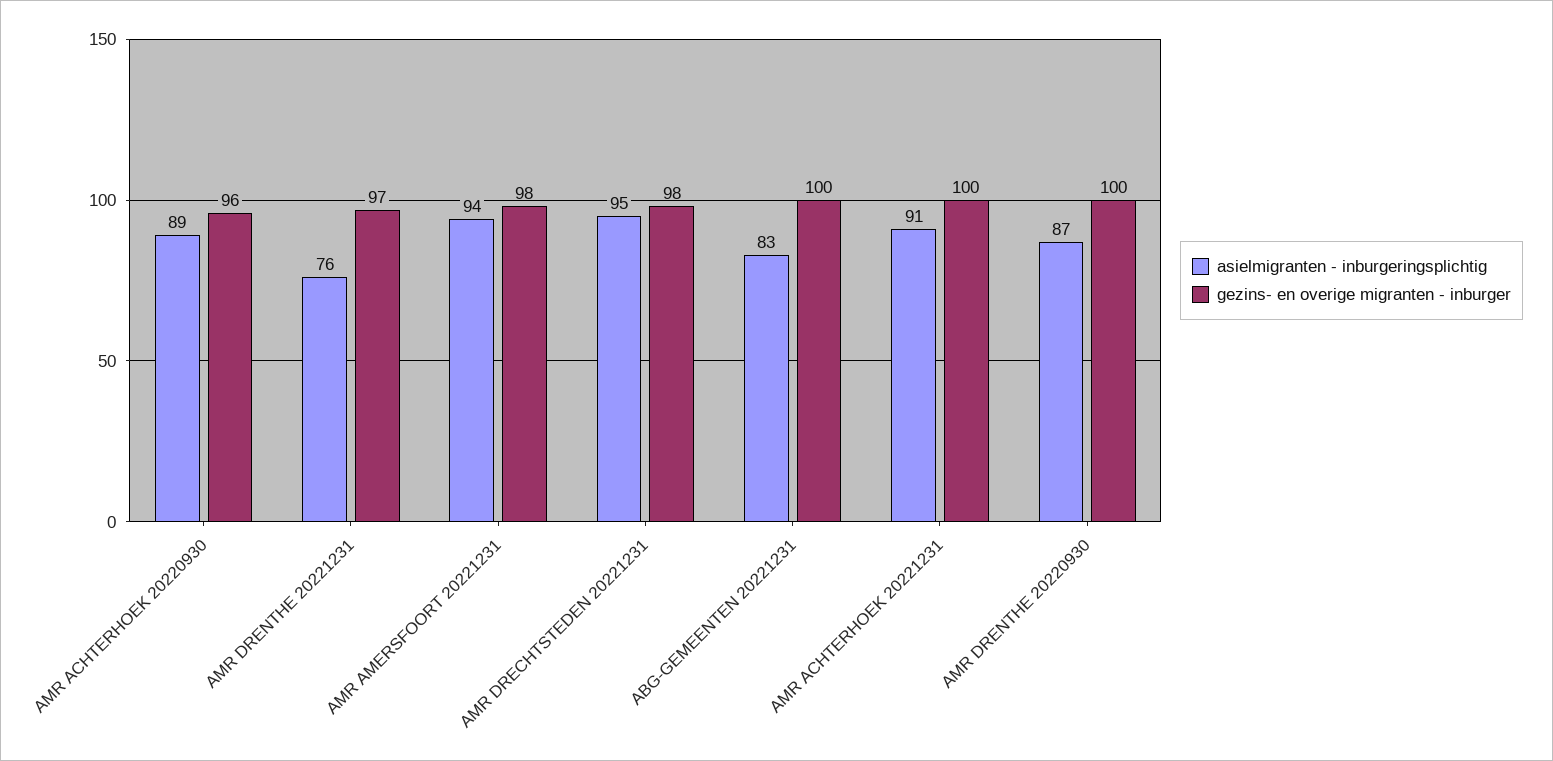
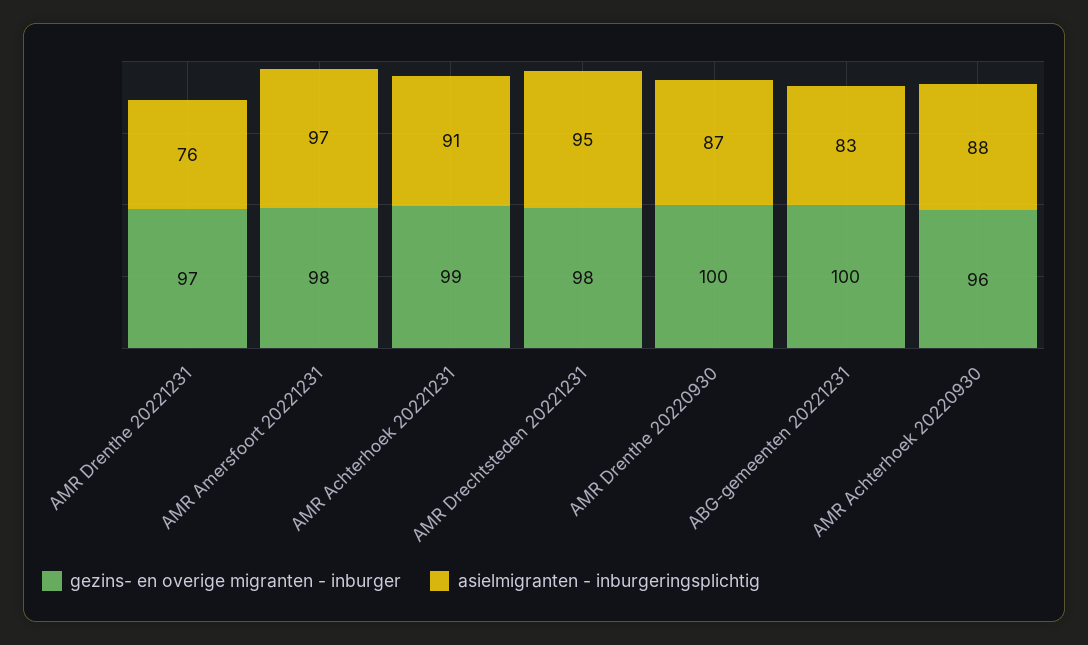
asielmigranten - inburgeringsplichtig, AMR ACHTERHOEK 20220930: 89 -> 88
asielmigranten - inburgeringsplichtig, AMR AMERSFOORT 20221231: 94 -> 97
gezins- en overige migranten - inburger, AMR ACHTERHOEK 20221231: 100 -> 99

